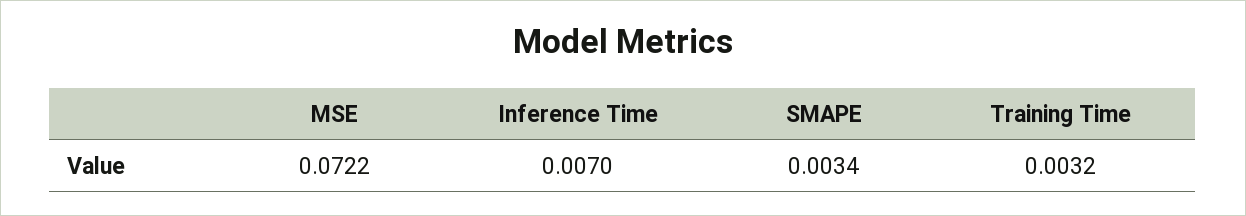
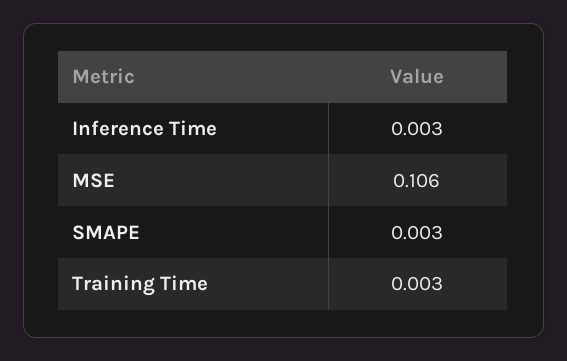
MSE: 0.0722 -> 0.106
Inference Time: 0.007 -> 0.003

